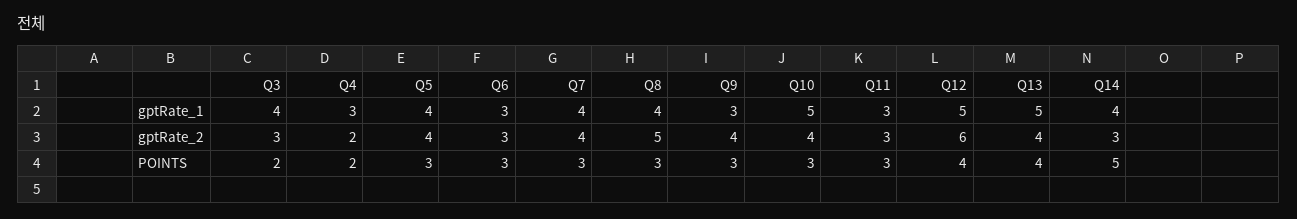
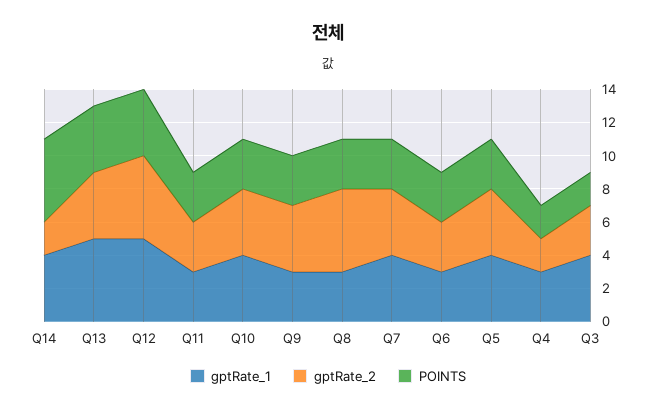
gptRate_1, Q8: 4 -> 3
gptRate_1, Q10: 5 -> 4
gptRate_2, Q12: 6 -> 5
gptRate_2, Q14: 3 -> 2

